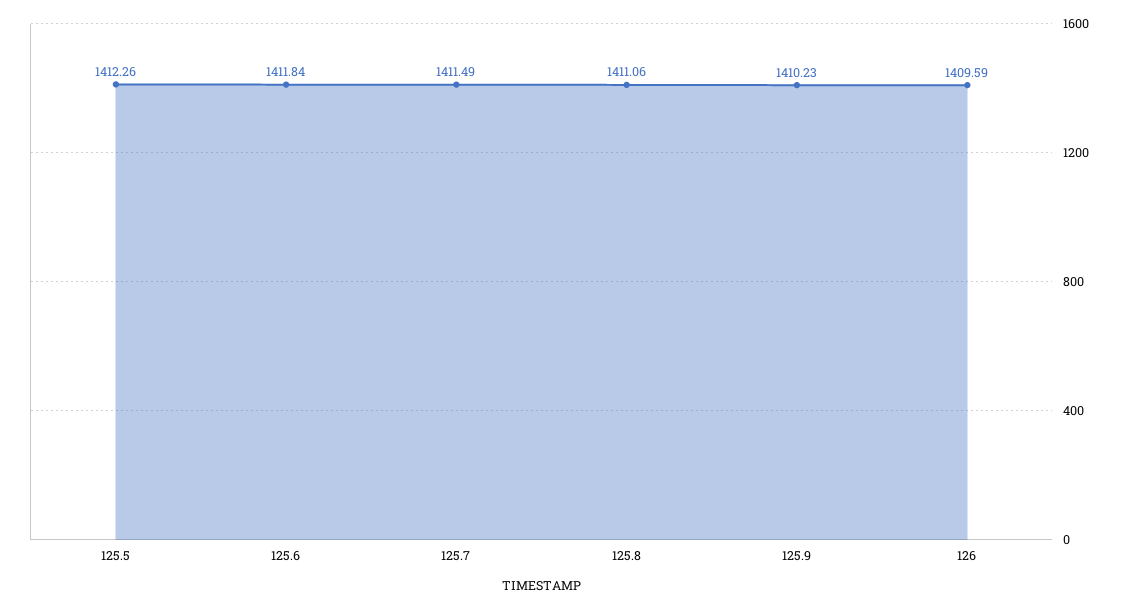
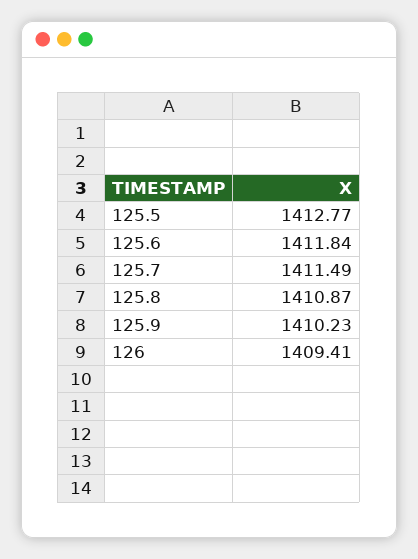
125.5: 1412.26 -> 1412.77
125.8: 1411.06 -> 1410.87
126: 1409.59 -> 1409.41

